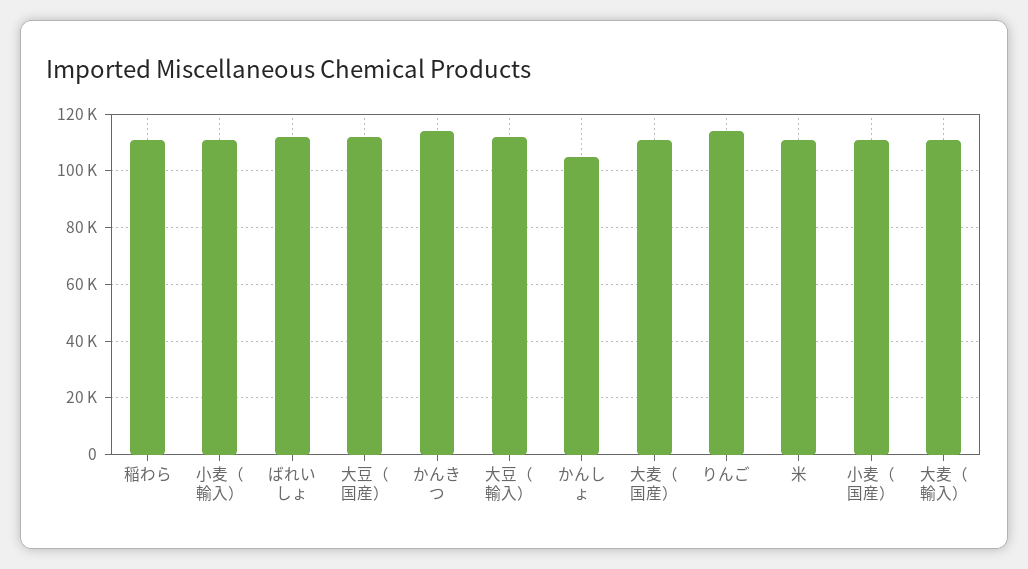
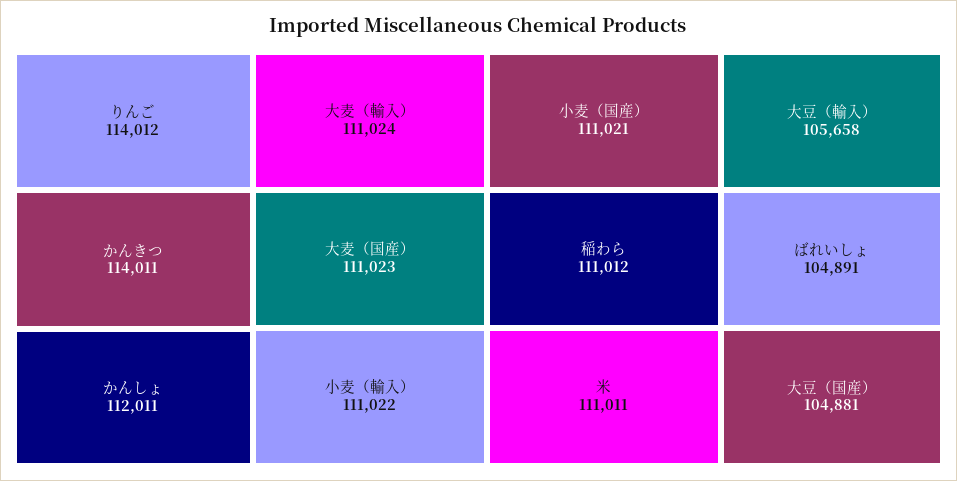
ばれいしょ: 112500 -> 104891
大豆（国産）: 112500 -> 104881
大豆（輸入）: 112500 -> 105658
かんしょ: 105000 -> 112011

